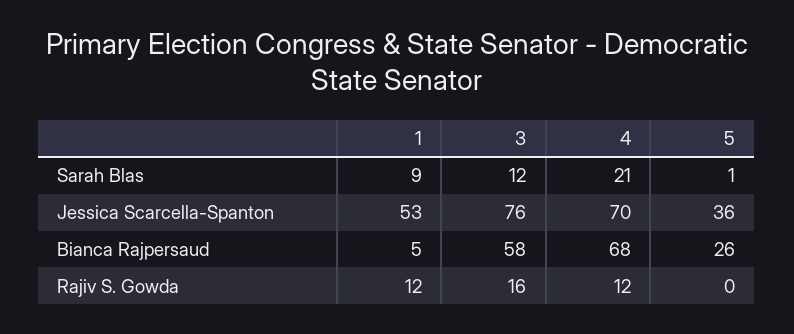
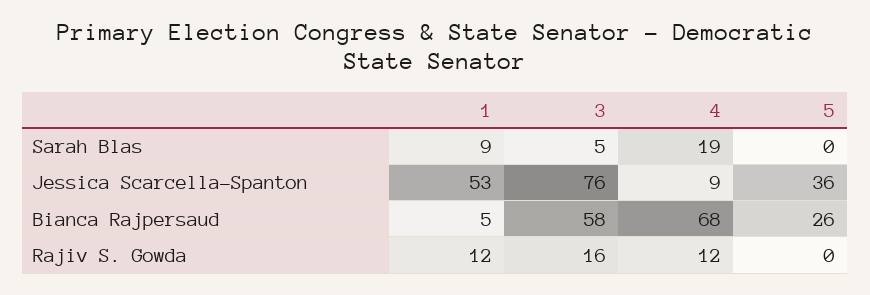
3, Sarah Blas: 12 -> 5
4, Sarah Blas: 21 -> 19
5, Sarah Blas: 1 -> 0
4, Jessica Scarcella-Spanton: 70 -> 9

